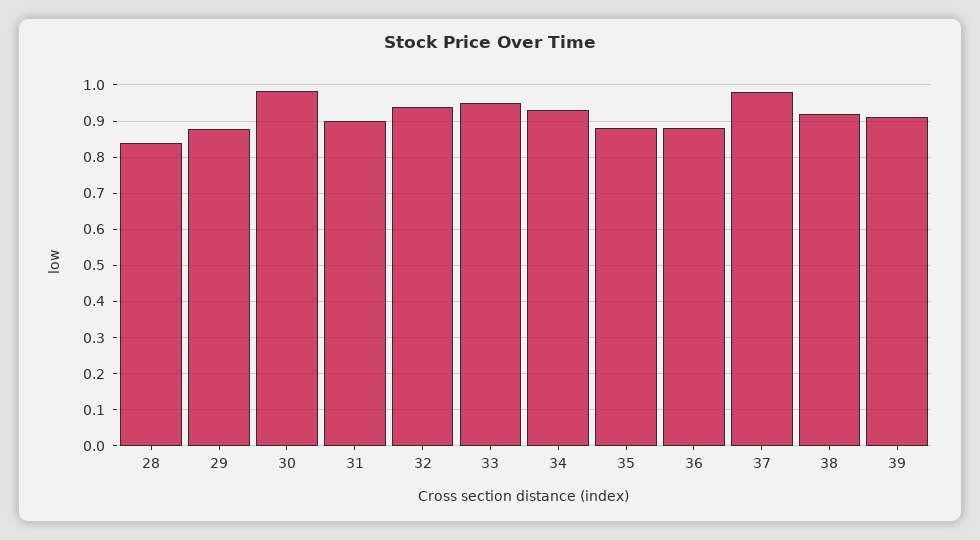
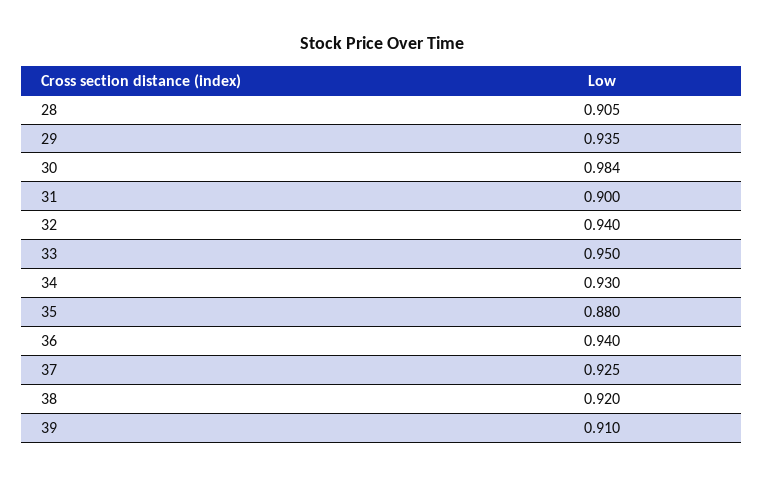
28: 0.84 -> 0.905
29: 0.88 -> 0.935
36: 0.88 -> 0.94
37: 0.98 -> 0.925

